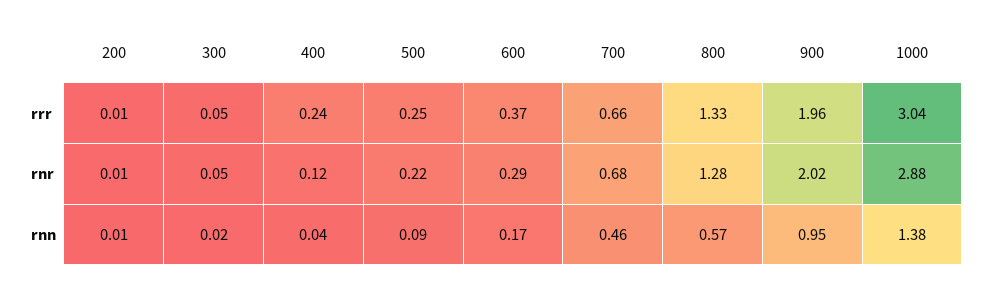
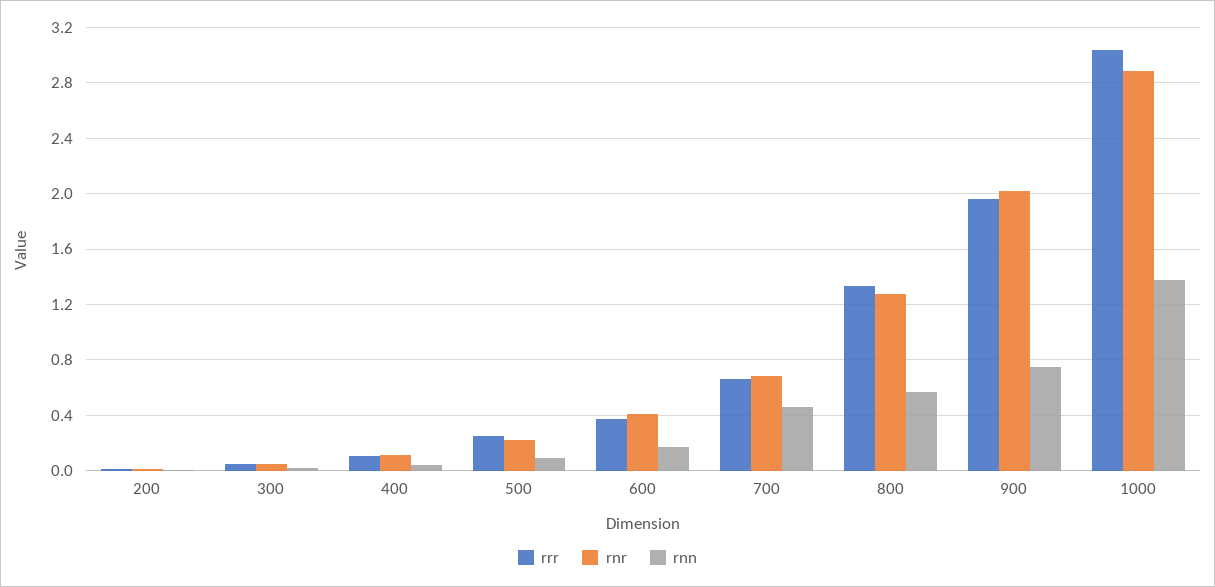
rrr, 400: 0.24 -> 0.1
rnr, 600: 0.29 -> 0.4
rnn, 900: 0.95 -> 0.75

